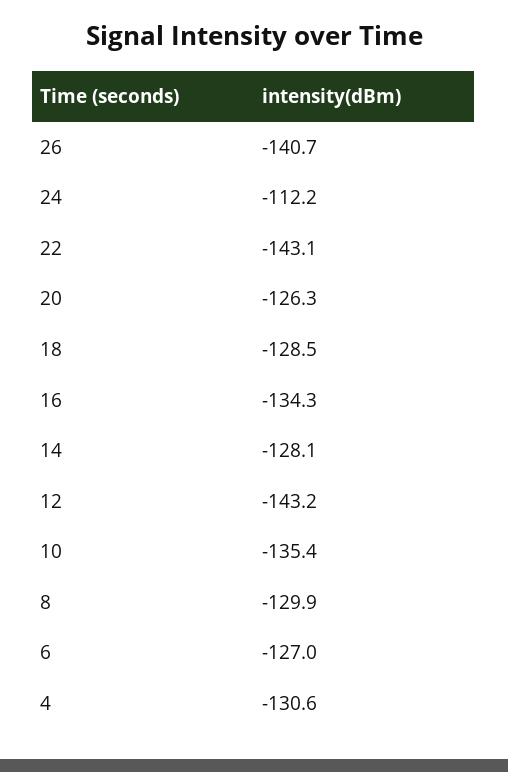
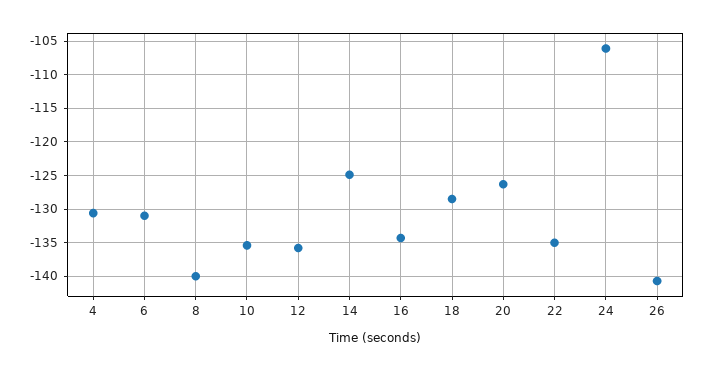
24: -112.2 -> -106
22: -143.1 -> -135
14: -128.1 -> -125
12: -143.2 -> -136
8: -129.9 -> -140
6: -127 -> -131

